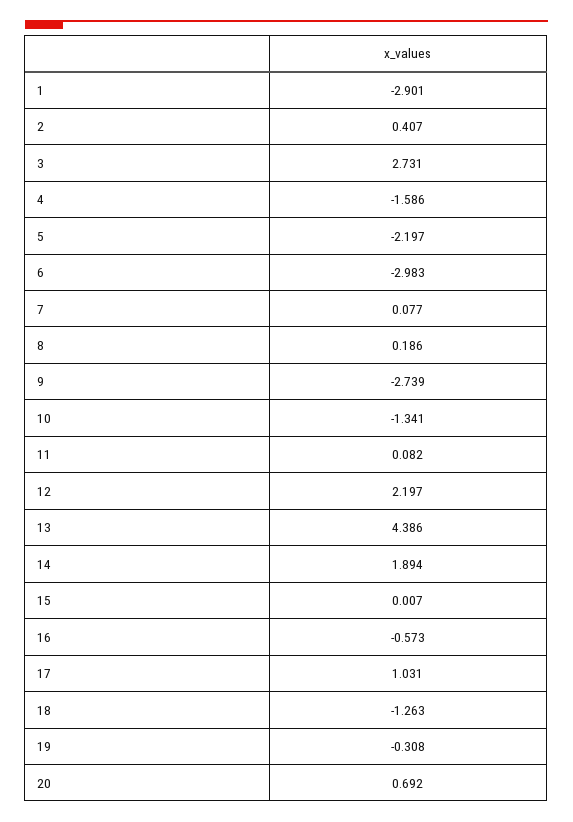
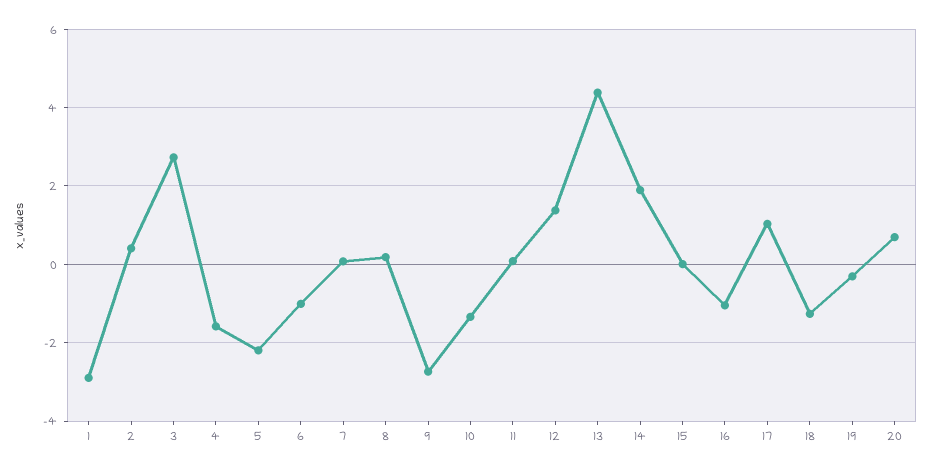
6: -2.983 -> -1
12: 2.197 -> 1.4
16: -0.573 -> -1

